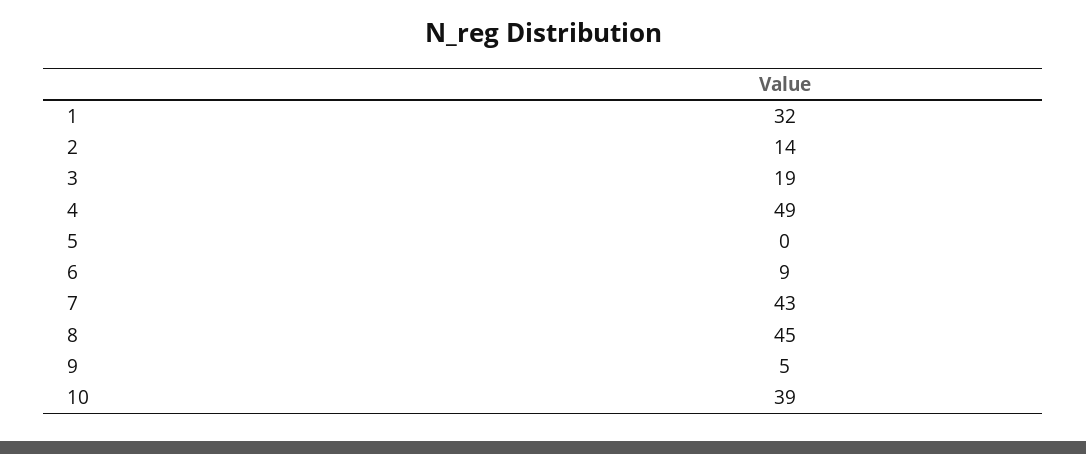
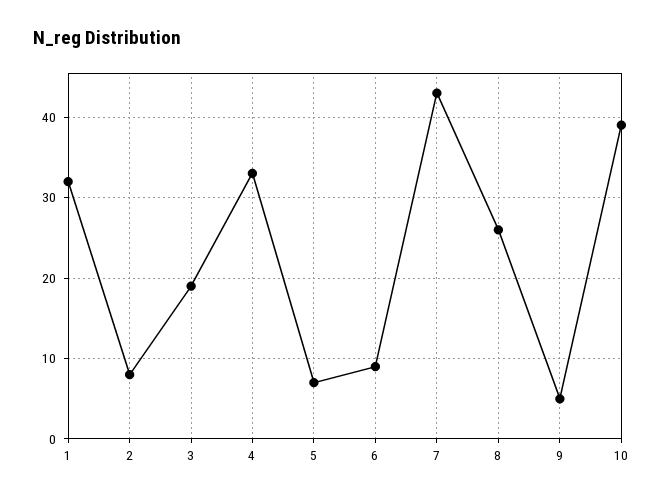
2: 14 -> 8
4: 49 -> 33
5: 0 -> 7
8: 45 -> 26

